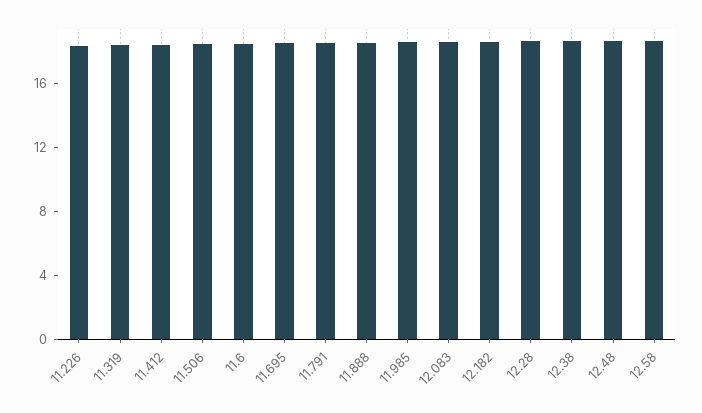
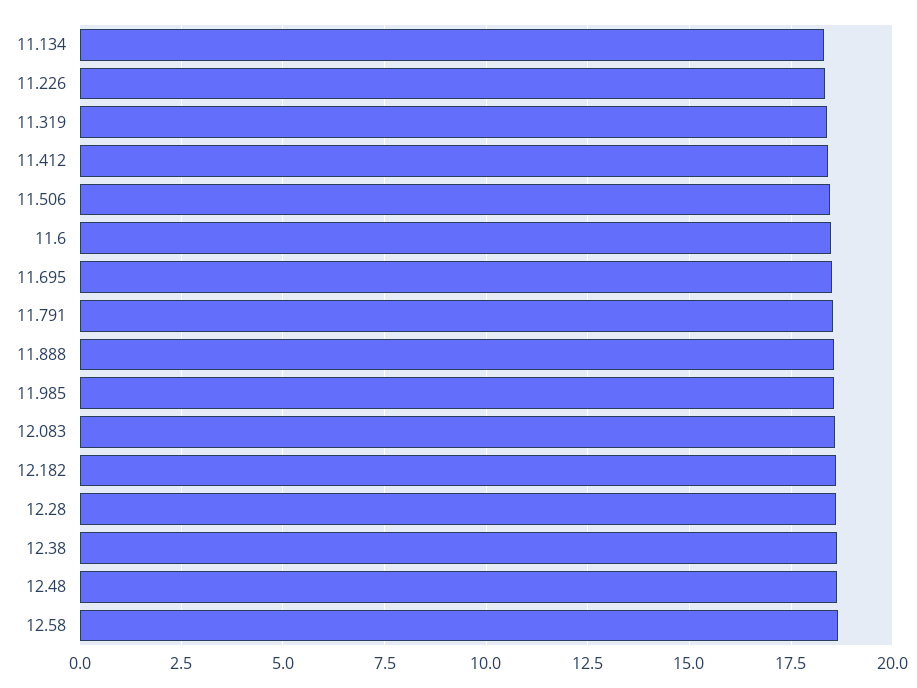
11.134: none -> 18.25

